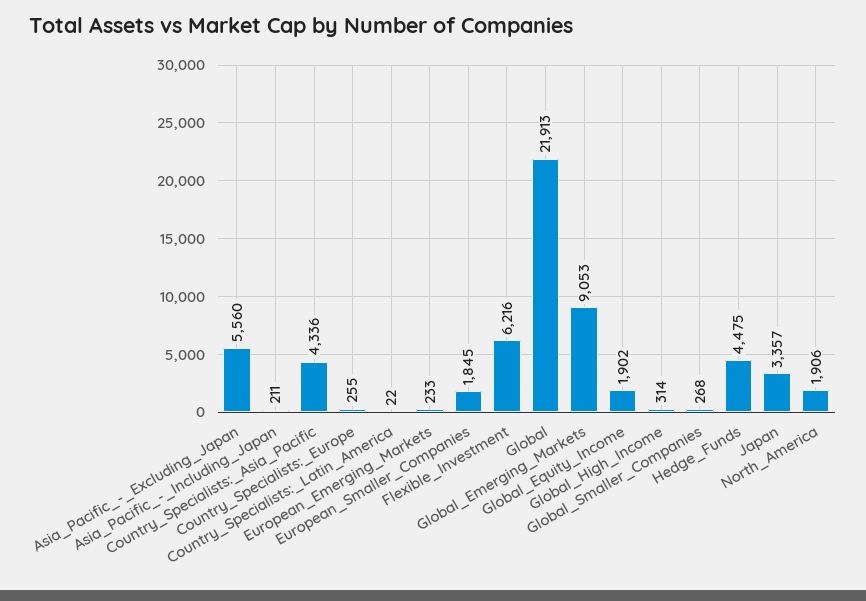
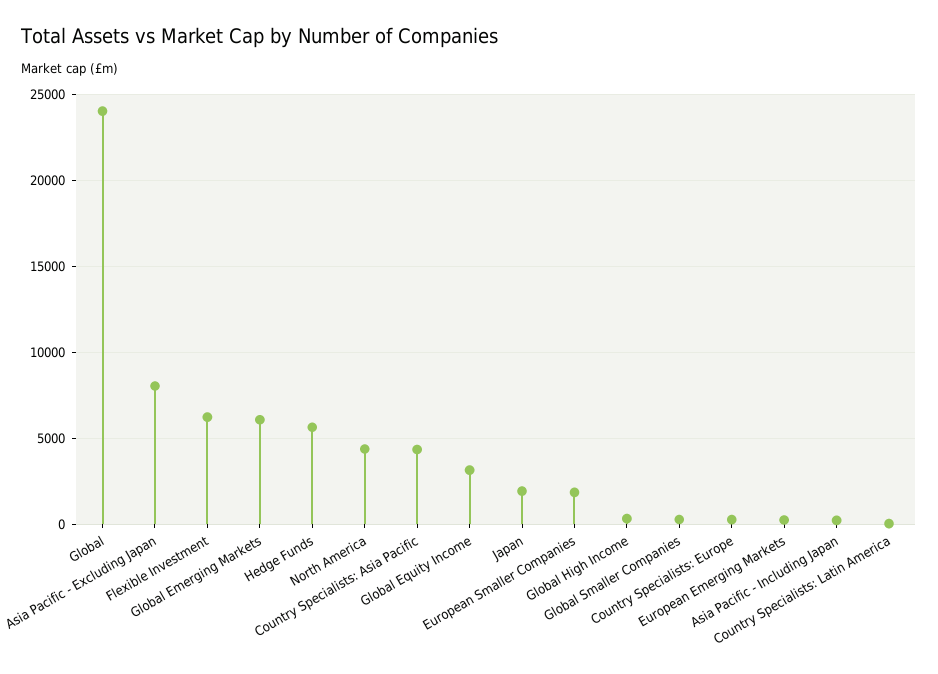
Asia_Pacific_-_Excluding_Japan: 5560 -> 8000
Global: 21913 -> 24000
Global_Emerging_Markets: 9053 -> 6000
Global_Equity_Income: 1902 -> 3000
Hedge_Funds: 4475 -> 5500
Japan: 3357 -> 2000
North_America: 1906 -> 4500

